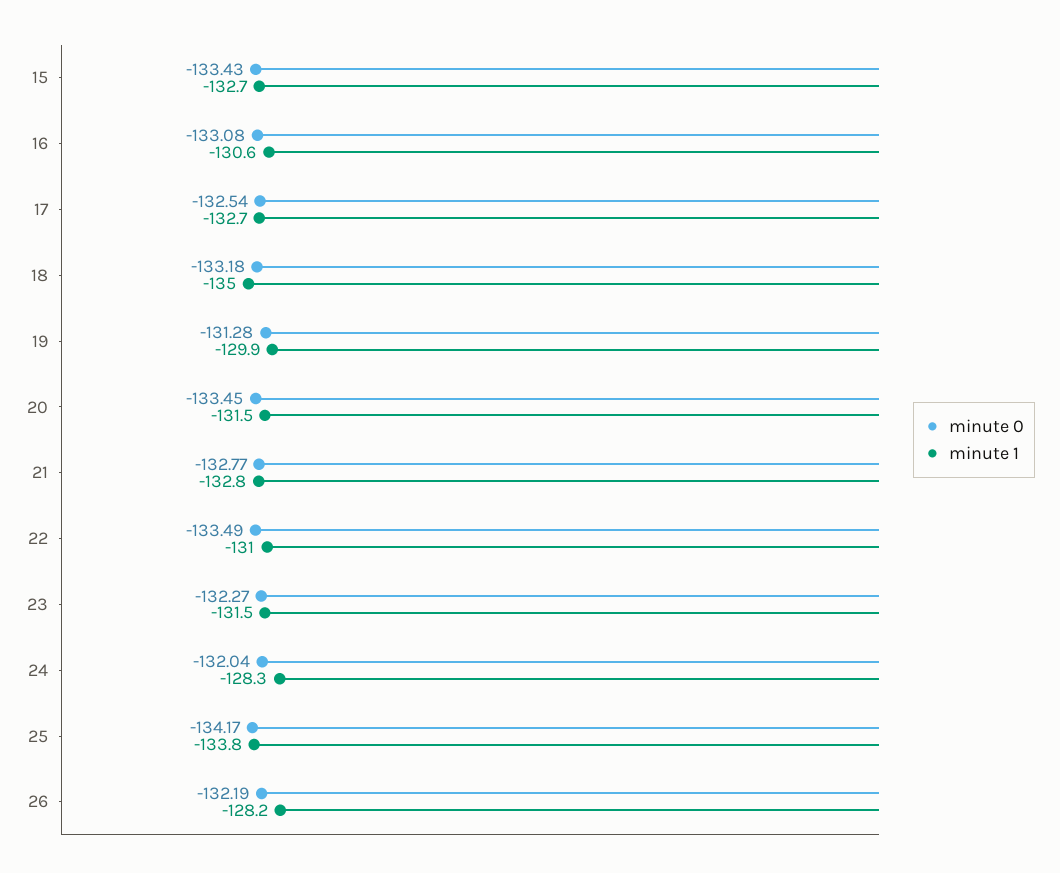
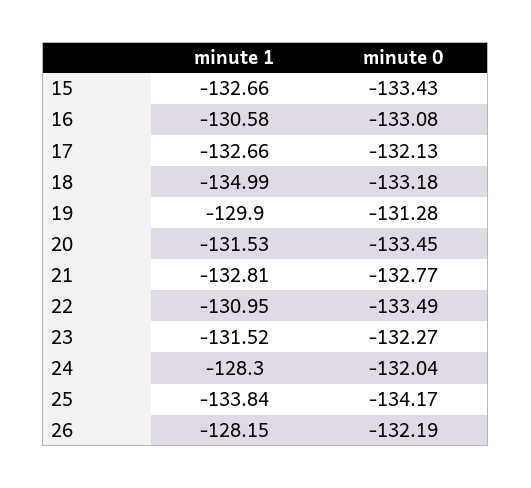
minute 0, 17: -132.54 -> -132.13

